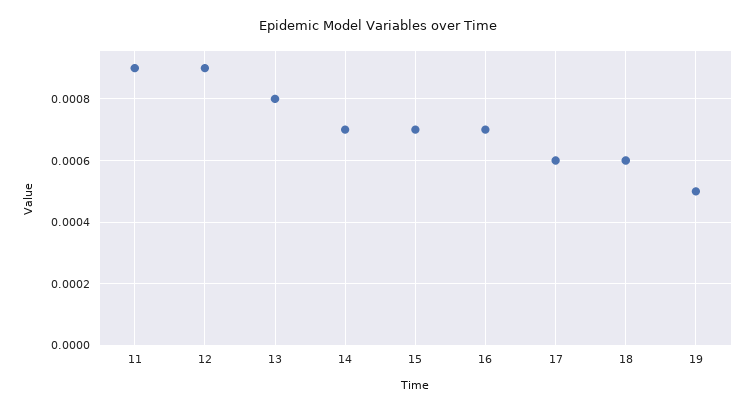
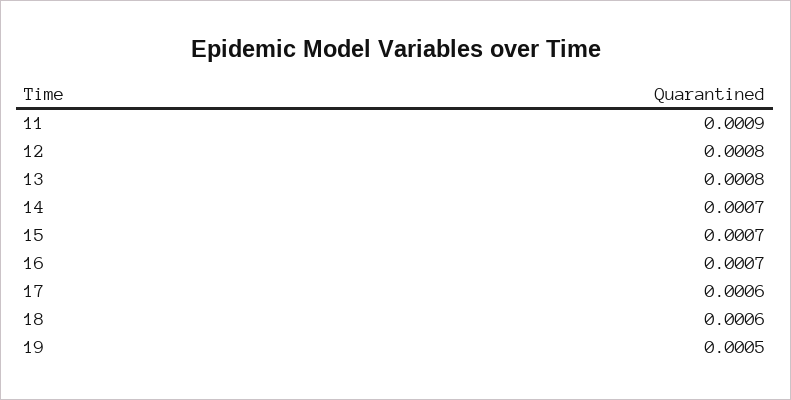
12: 0.0009 -> 0.0008

